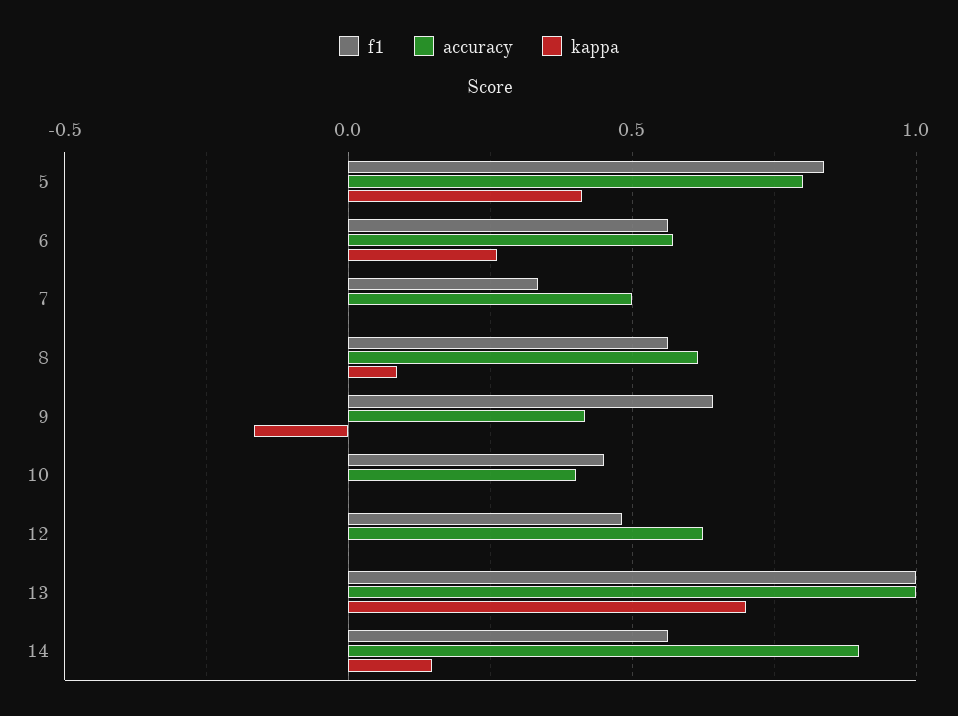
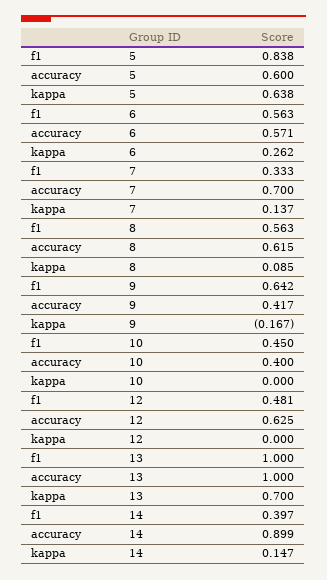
accuracy, 5: 0.8 -> 0.6
kappa, 5: 0.4 -> 0.638
accuracy, 7: 0.5 -> 0.7
kappa, 7: 0 -> 0.137
f1, 14: 0.55 -> 0.397

